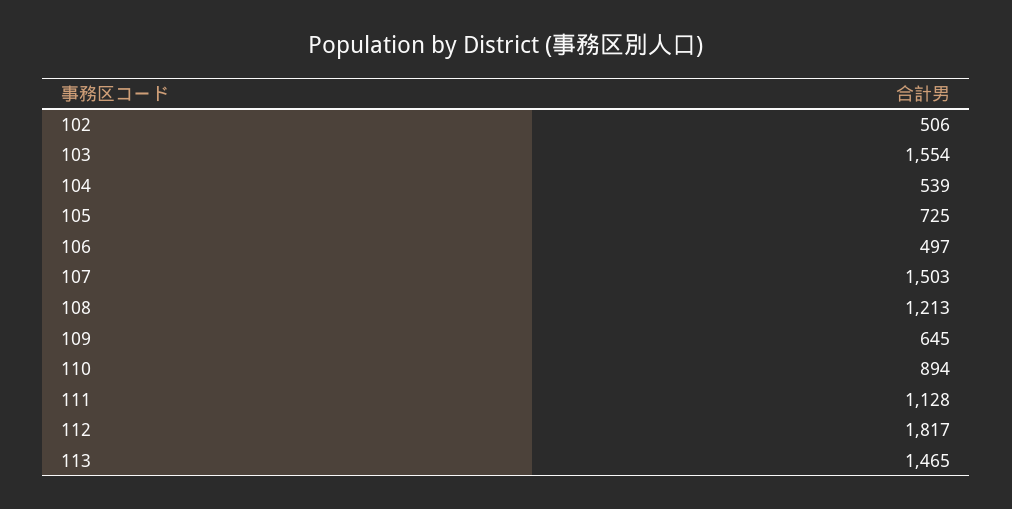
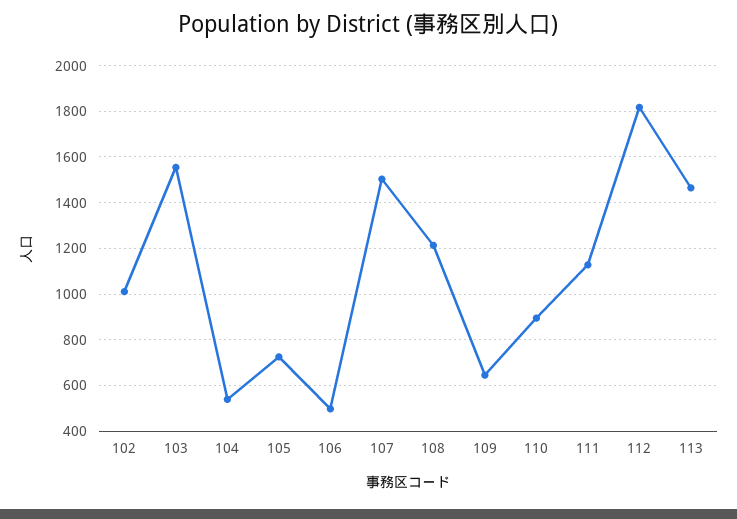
102: 506 -> 1000

